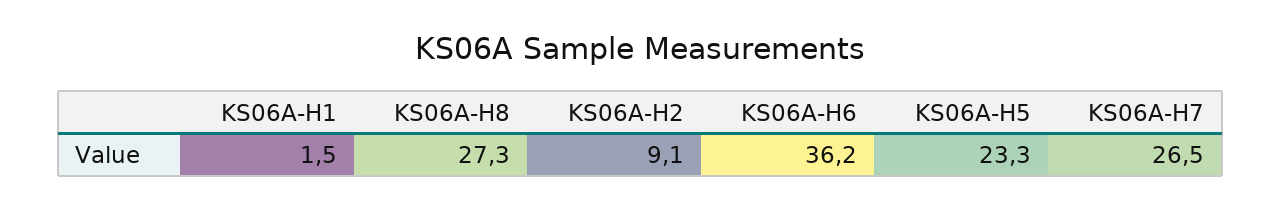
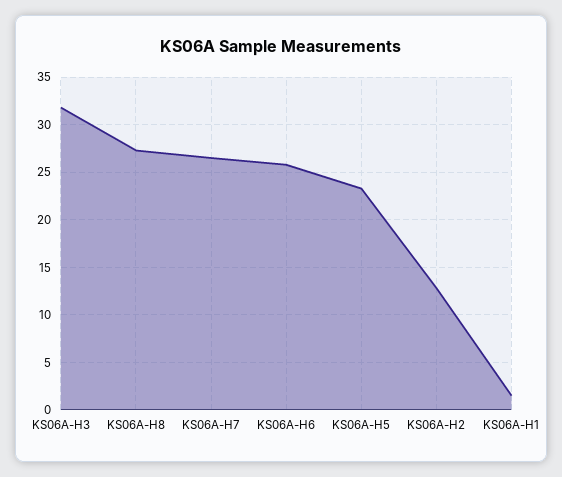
KS06A-H2: 9.1 -> 13
KS06A-H6: 36.2 -> 26
KS06A-H3: none -> 32

